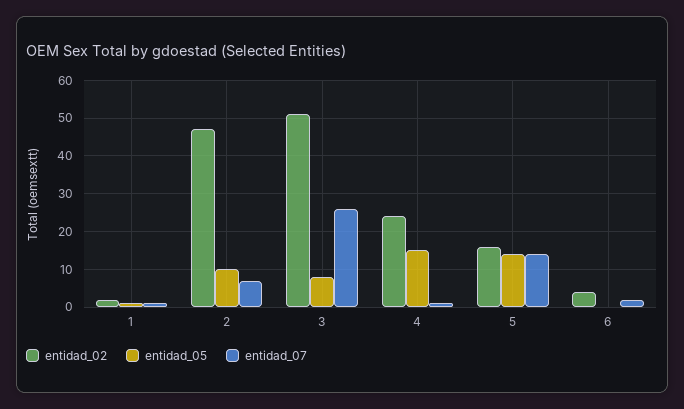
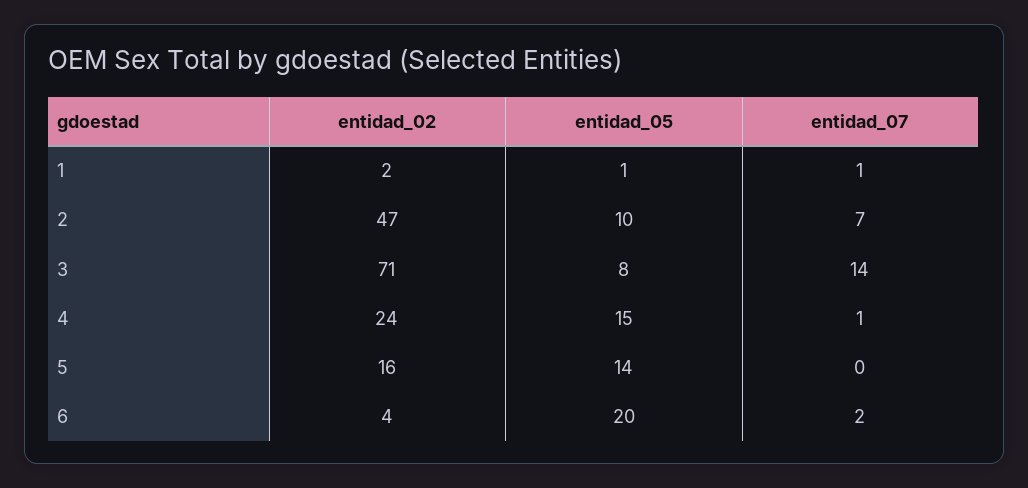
entidad_02, 3: 50 -> 71
entidad_07, 3: 25 -> 14
entidad_07, 5: 15 -> 0
entidad_05, 6: 0 -> 20

